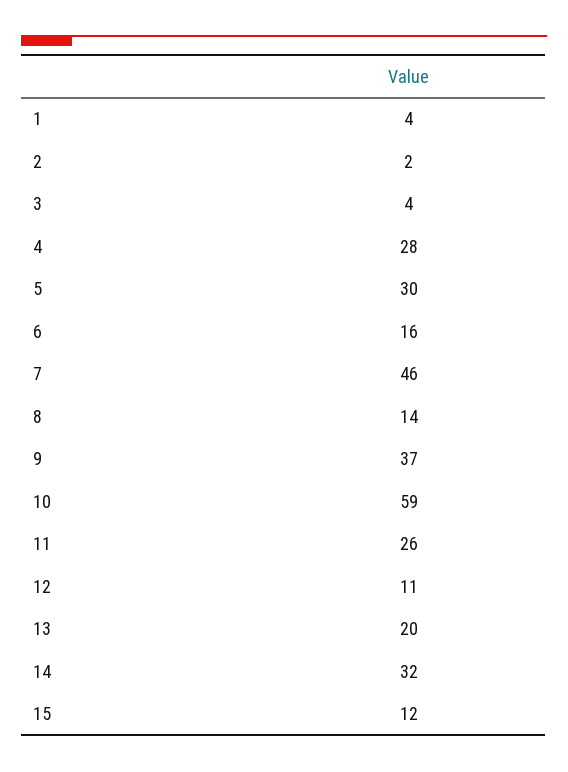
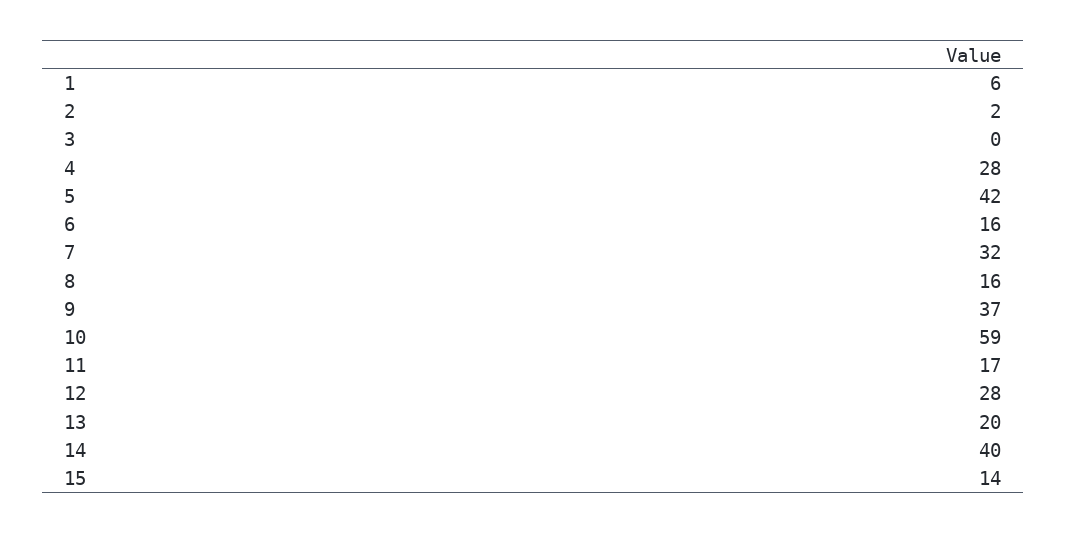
1: 4 -> 6
3: 4 -> 0
5: 30 -> 42
7: 46 -> 32
8: 14 -> 16
11: 26 -> 17
12: 11 -> 28
14: 32 -> 40
15: 12 -> 14

